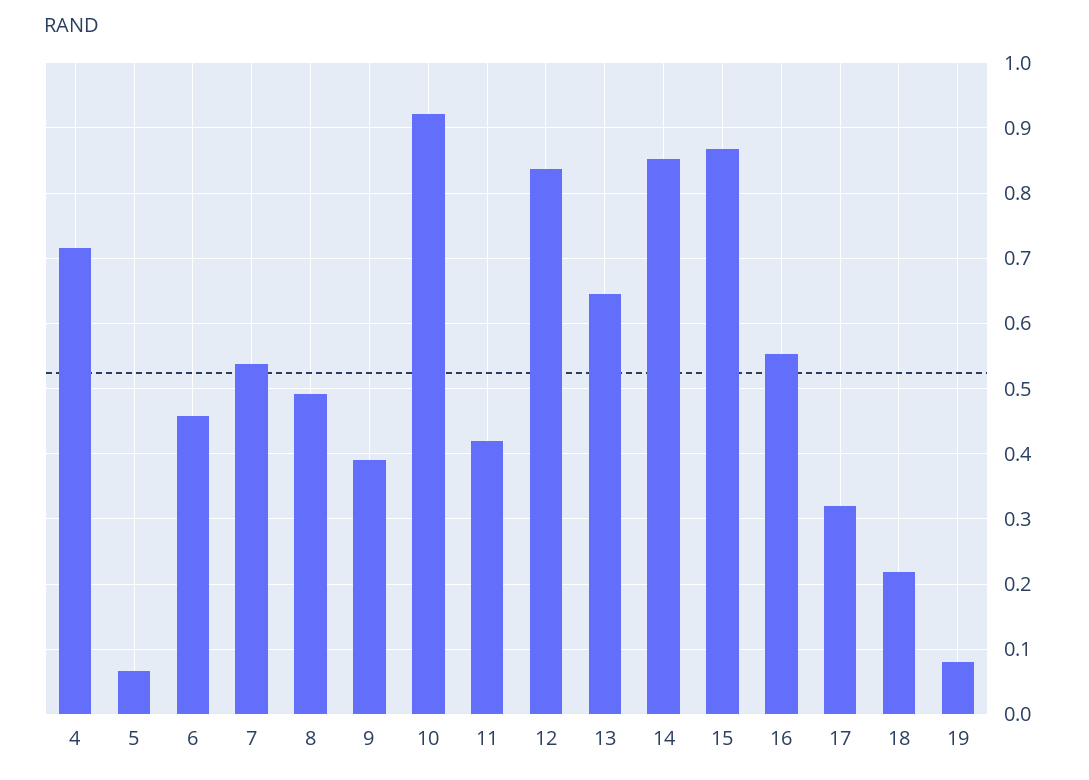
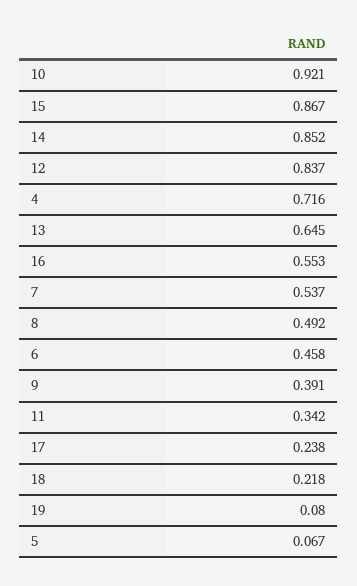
11: 0.42 -> 0.342
17: 0.32 -> 0.238

